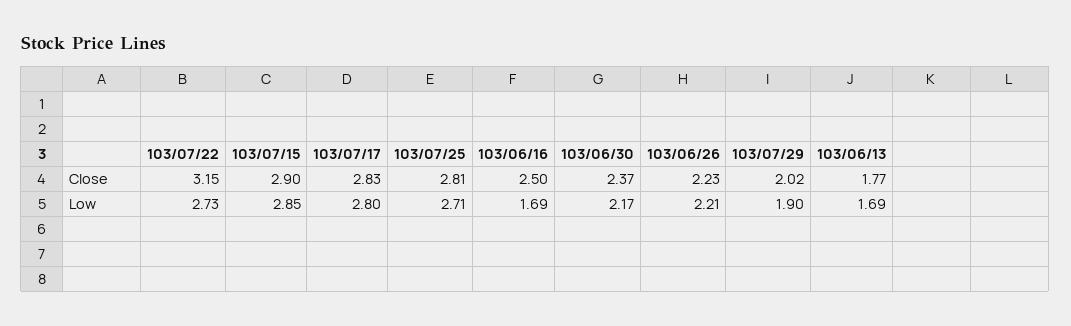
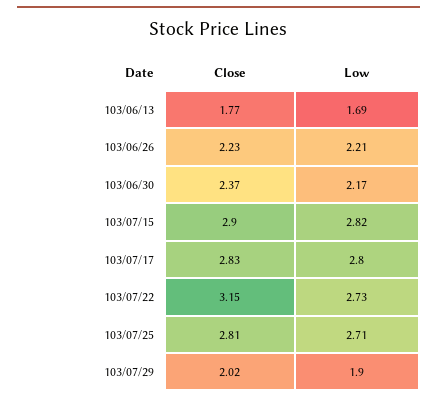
103/06/16, Close: 2.5 -> none
103/07/15, Low: 2.85 -> 2.82
103/06/16, Low: 1.69 -> none

